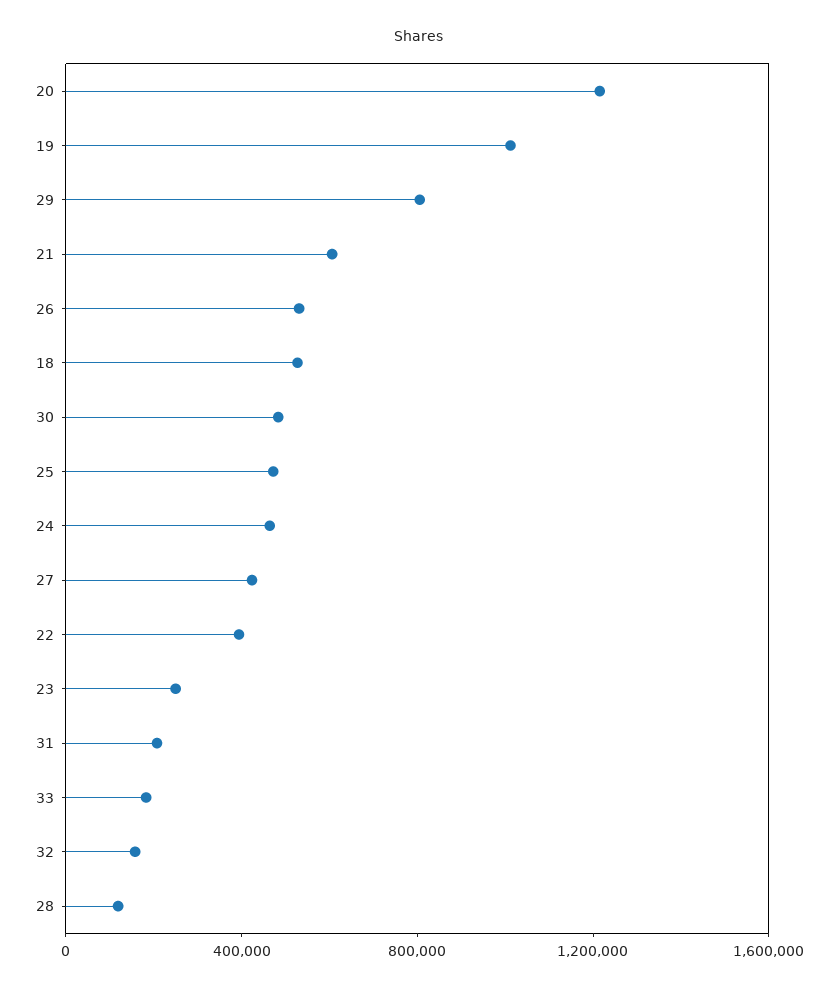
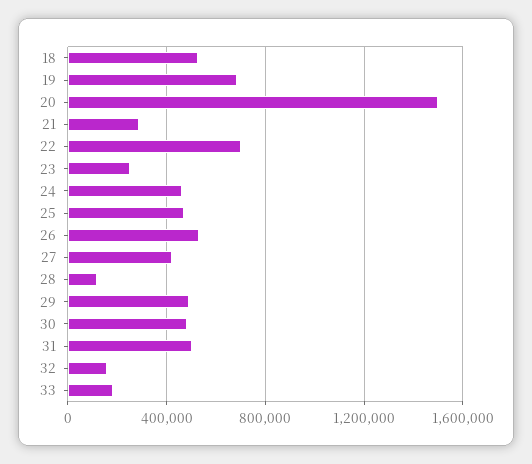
20: 1200000 -> 1500000
19: 1000000 -> 700000
29: 800000 -> 500000
21: 600000 -> 300000
22: 400000 -> 700000
31: 200000 -> 500000

